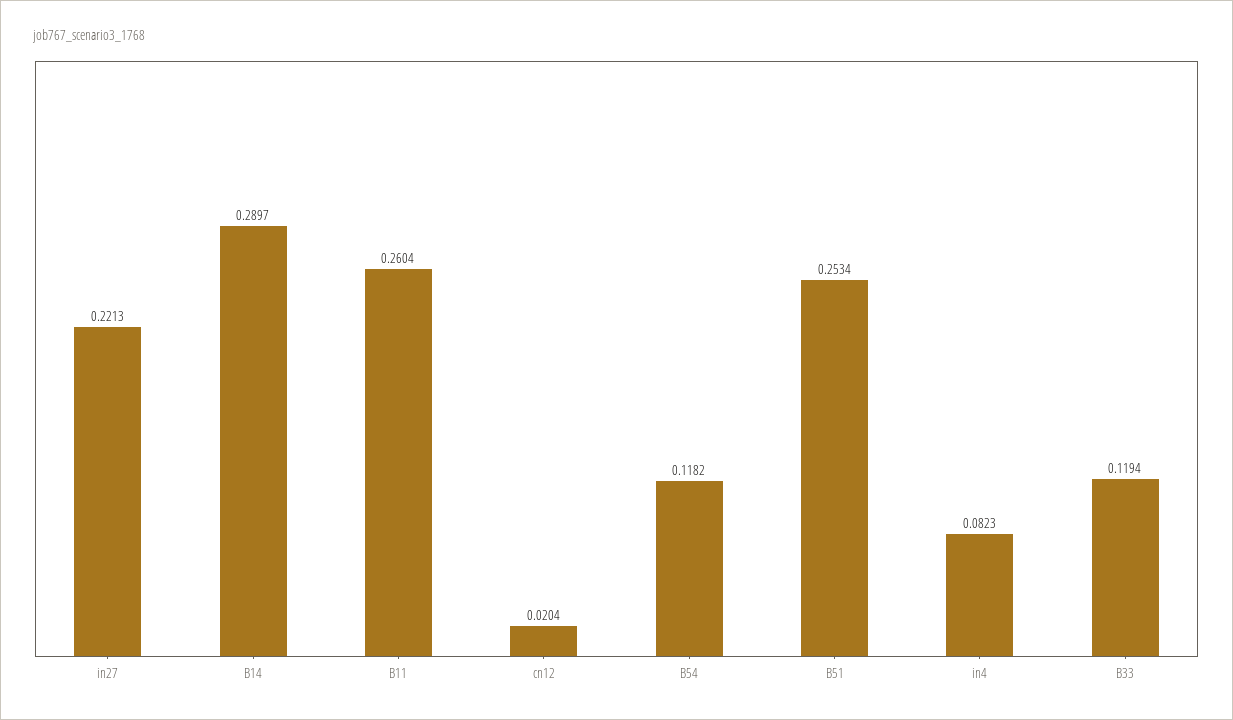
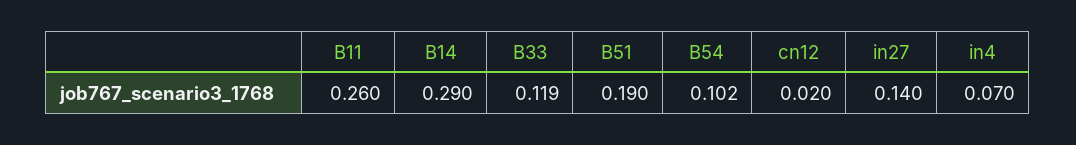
in27: 0.2213 -> 0.14
B54: 0.1182 -> 0.102
B51: 0.2534 -> 0.19
in4: 0.0823 -> 0.07

